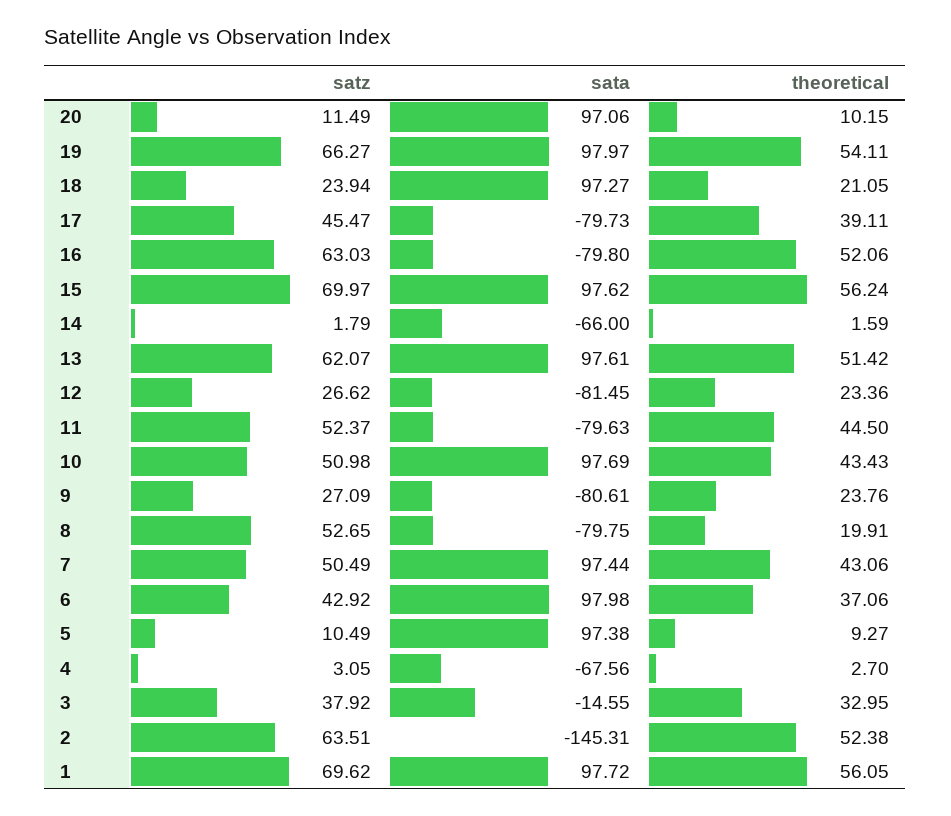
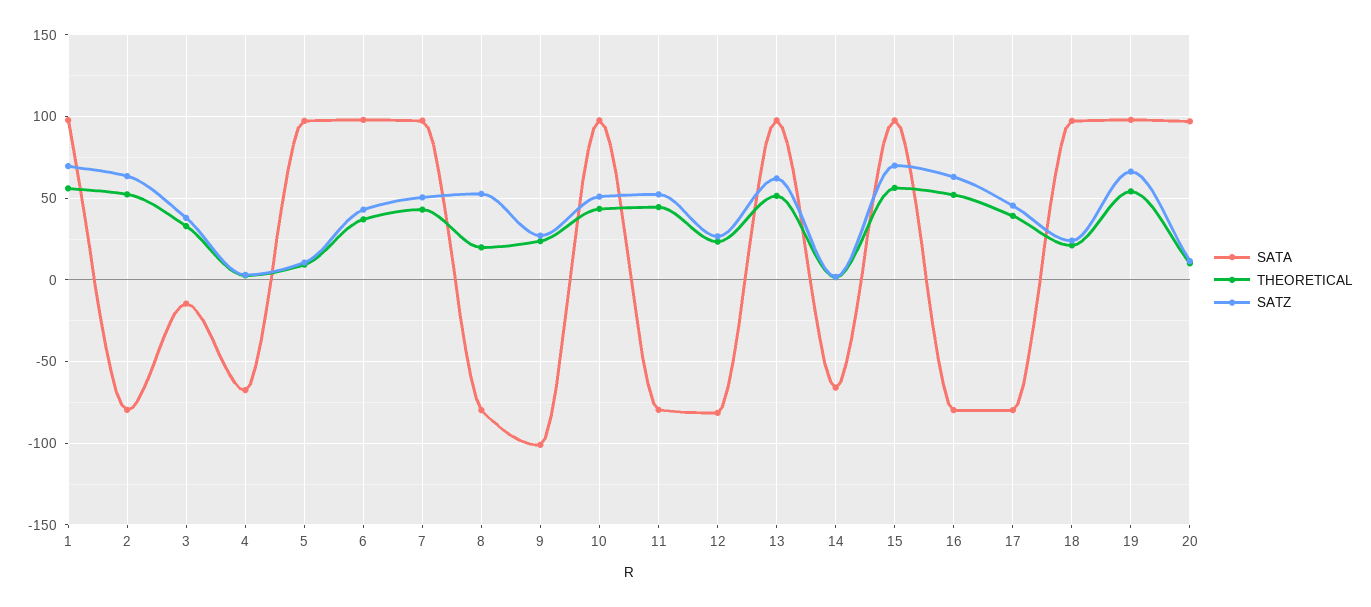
sata, 9: -80.61 -> -100
sata, 2: -145.31 -> -80

